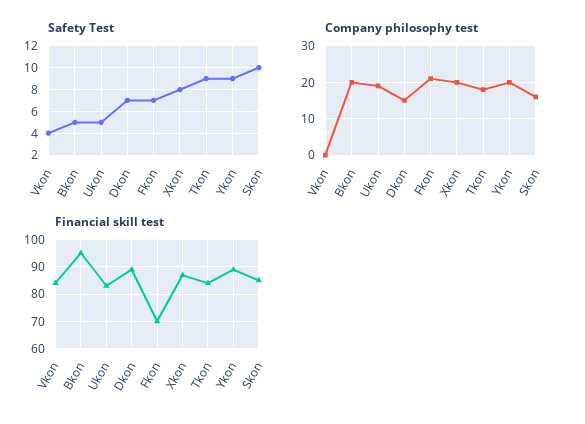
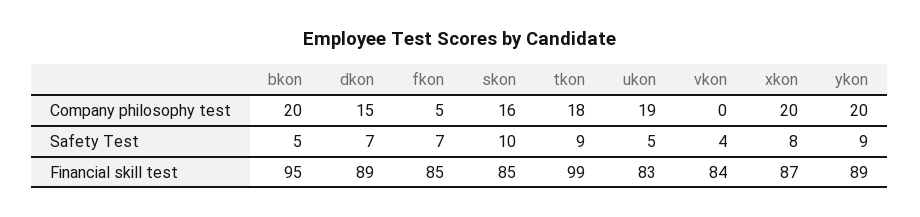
Company philosophy test, Fkon: 20 -> 5
Financial skill test, Fkon: 70 -> 85
Financial skill test, Tkon: 85 -> 99

